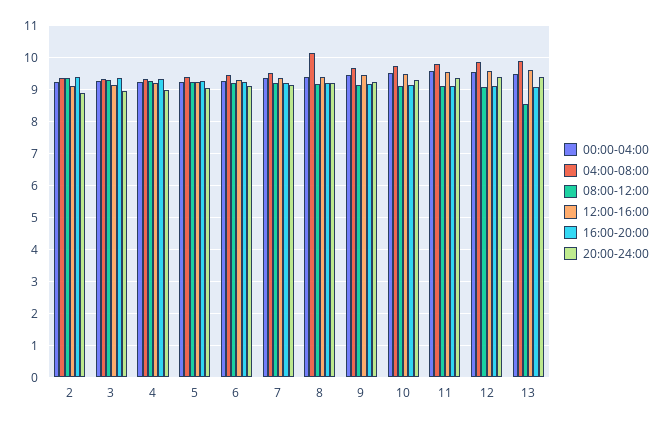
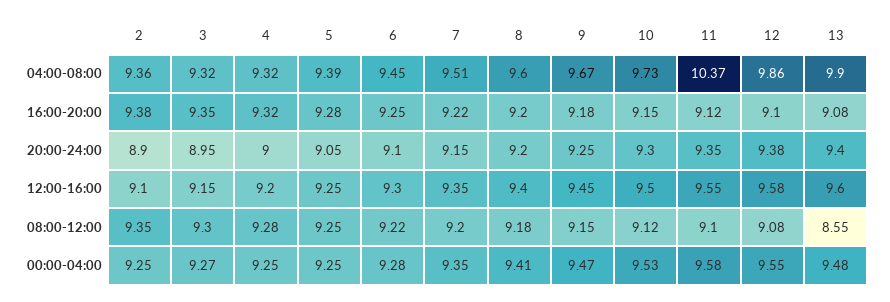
04:00-08:00, 8: 10.2 -> 9.6
04:00-08:00, 11: 9.8 -> 10.37

